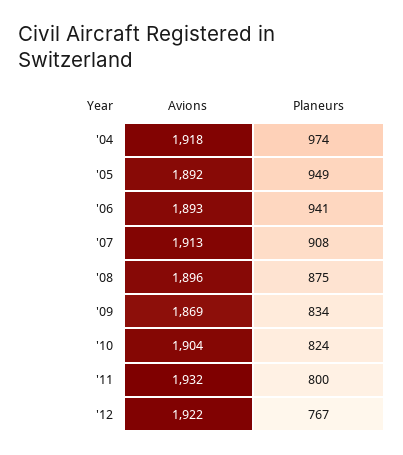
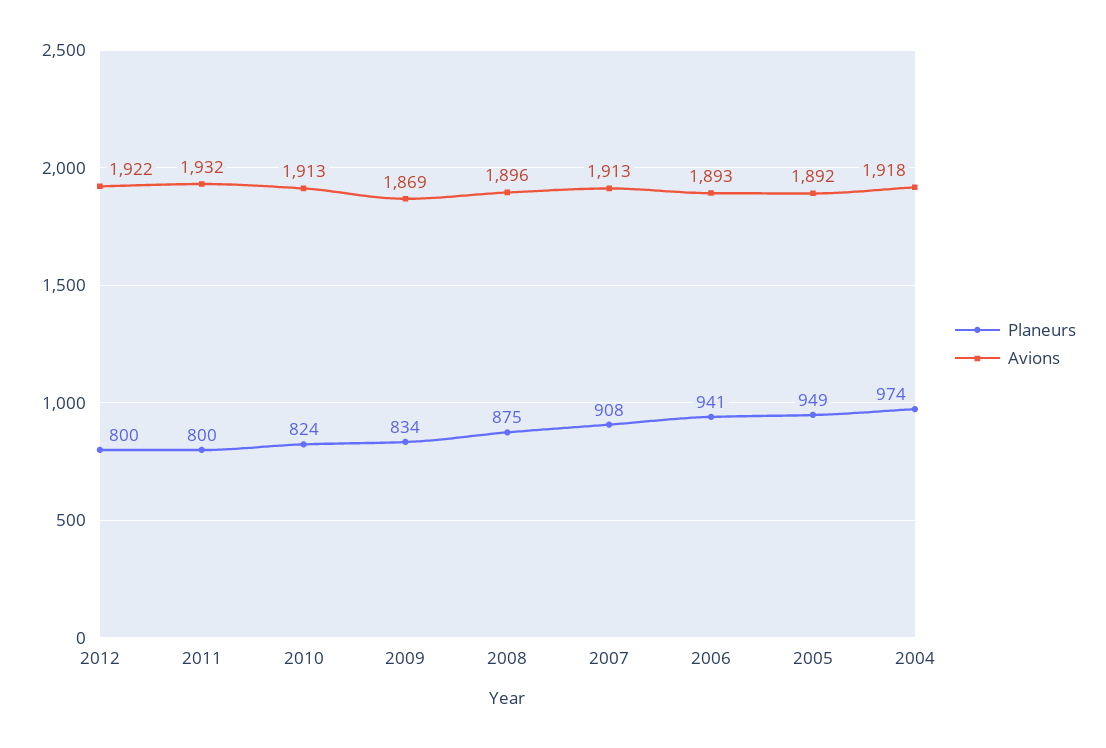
Avions, '10: 1904 -> 1913
Planeurs, '12: 767 -> 800

